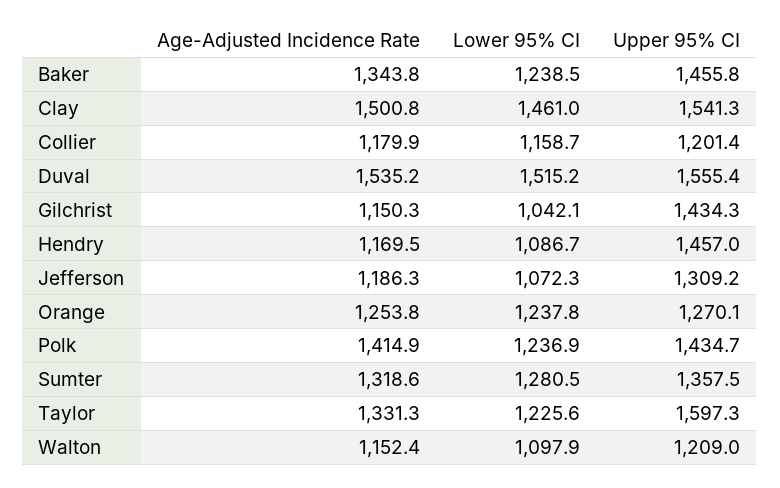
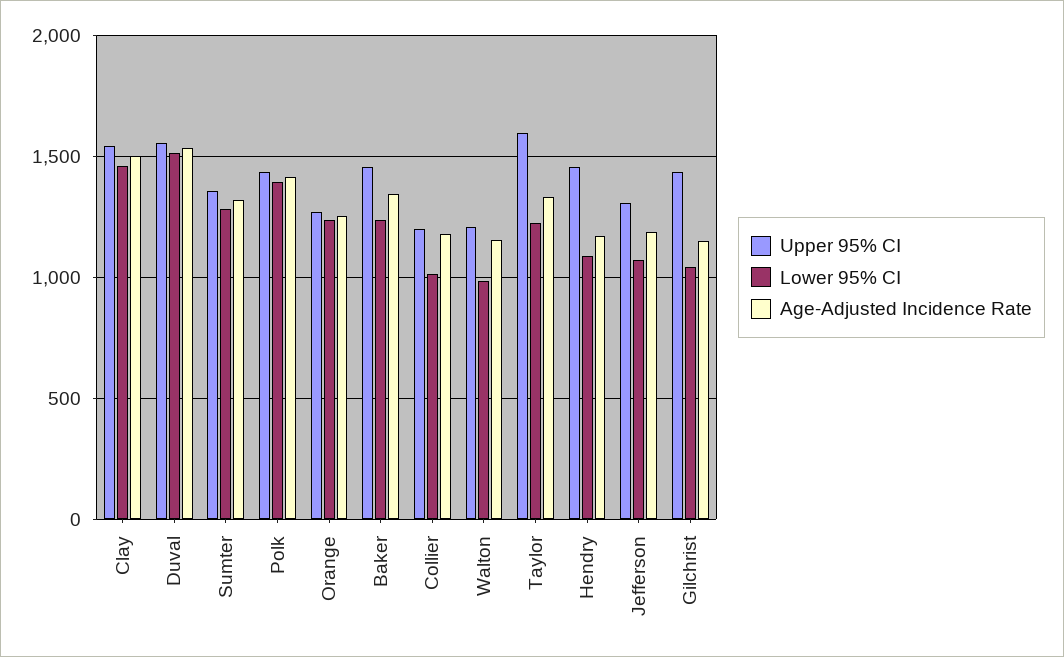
Lower 95% CI, Collier: 1158.7 -> 1000
Lower 95% CI, Polk: 1236.9 -> 1400
Lower 95% CI, Walton: 1097.9 -> 1000

